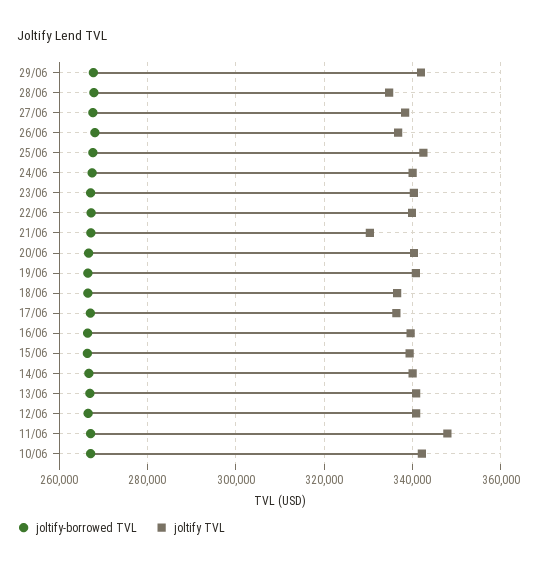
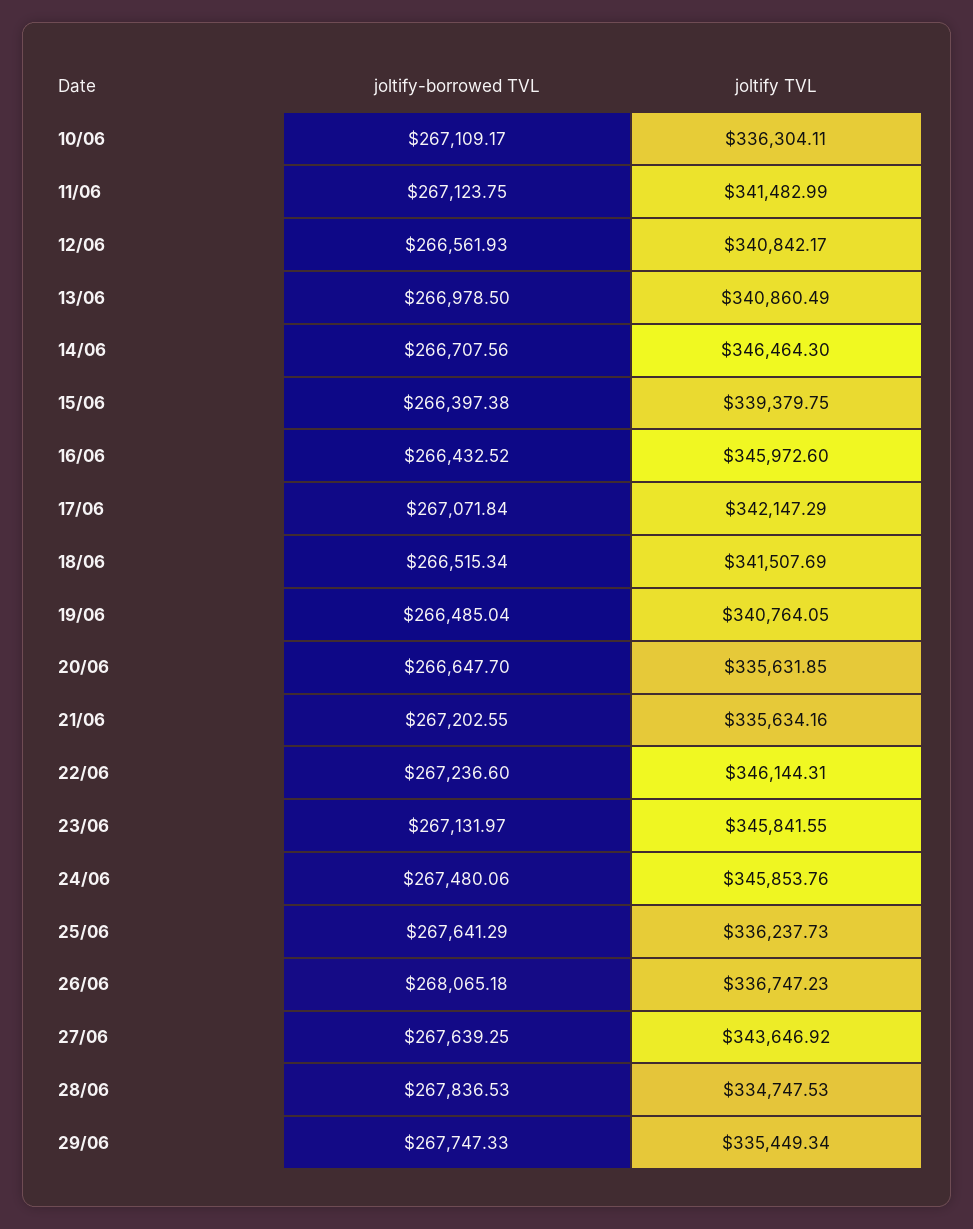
joltify TVL, 29/06: 342000 -> 335449.34
joltify TVL, 27/06: 338000 -> 343646.92
joltify TVL, 25/06: 342000 -> 336237.73
joltify TVL, 24/06: 340000 -> 345853.76
joltify TVL, 23/06: 340000 -> 345841.55
joltify TVL, 22/06: 340000 -> 346144.31
joltify TVL, 21/06: 330000 -> 335634.16
joltify TVL, 20/06: 340000 -> 335631.85
joltify TVL, 18/06: 336000 -> 341507.69
joltify TVL, 17/06: 336000 -> 342147.29
joltify TVL, 16/06: 340000 -> 345972.6
joltify TVL, 14/06: 340000 -> 346464.3
joltify TVL, 11/06: 348000 -> 341482.99
joltify TVL, 10/06: 342000 -> 336304.11

